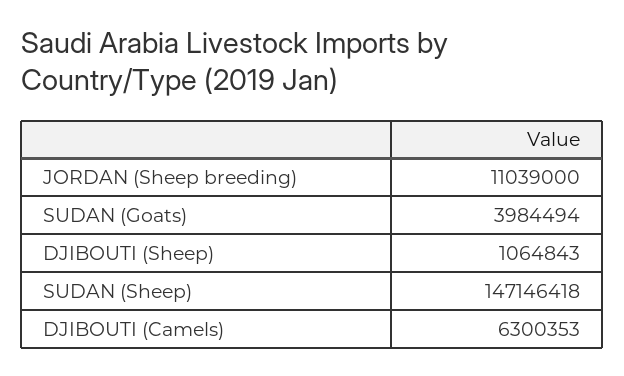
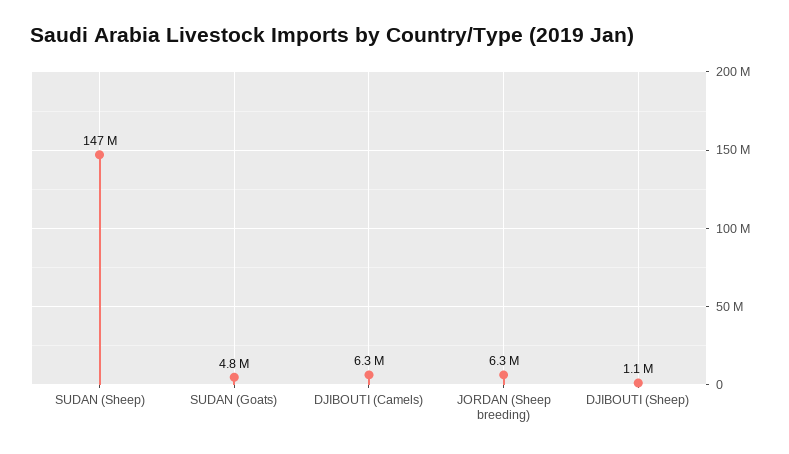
JORDAN (Sheep breeding): 11039000 -> 6300000
SUDAN (Goats): 3984494 -> 4800000

